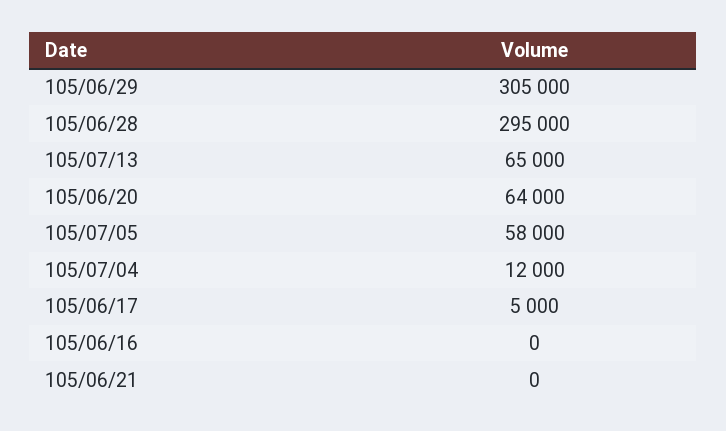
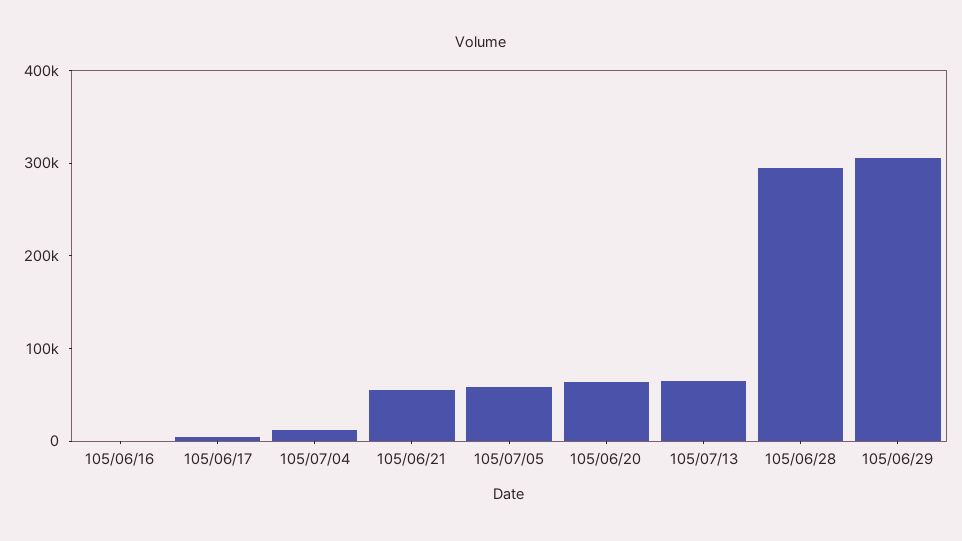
105/06/21: 0 -> 60000

